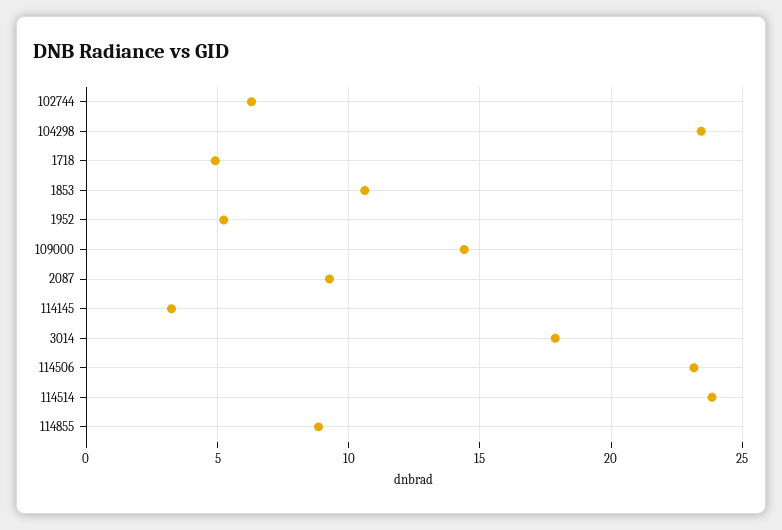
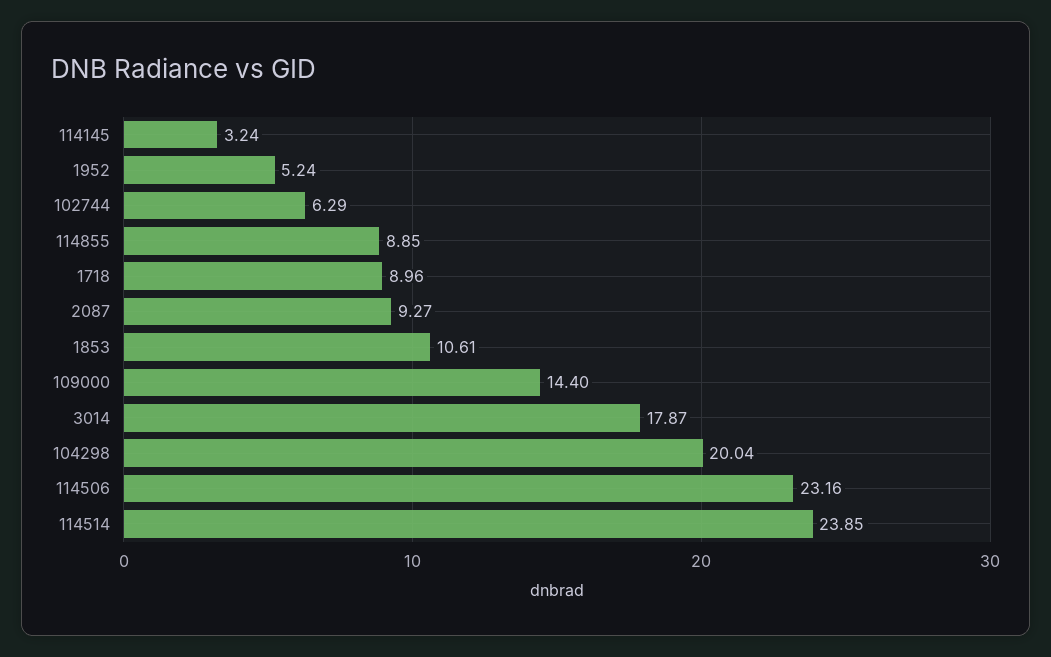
104298: 23.5 -> 20.04
1718: 5 -> 8.96

